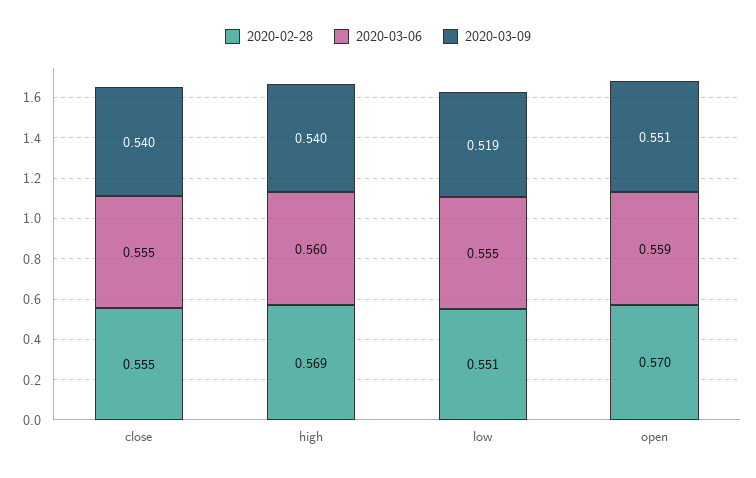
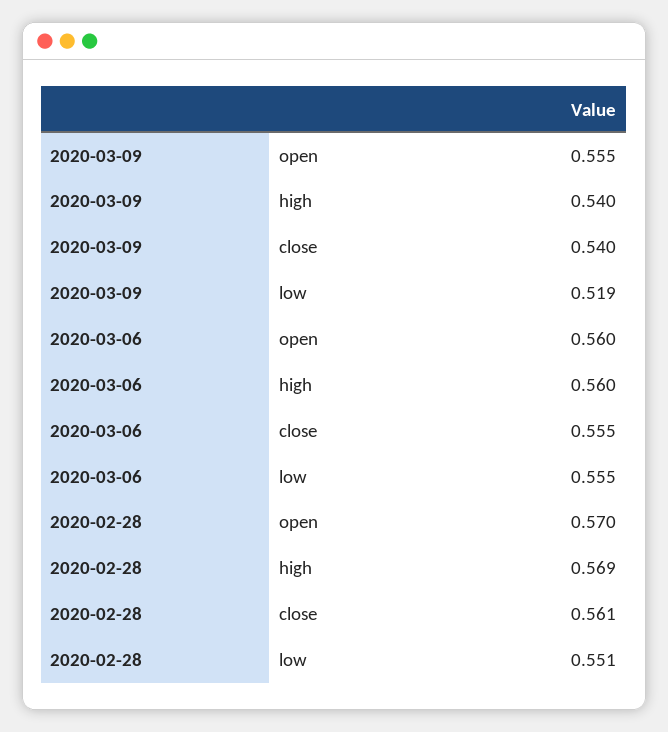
2020-02-28, close: 0.555 -> 0.561
2020-03-06, open: 0.559 -> 0.56
2020-03-09, open: 0.551 -> 0.555

